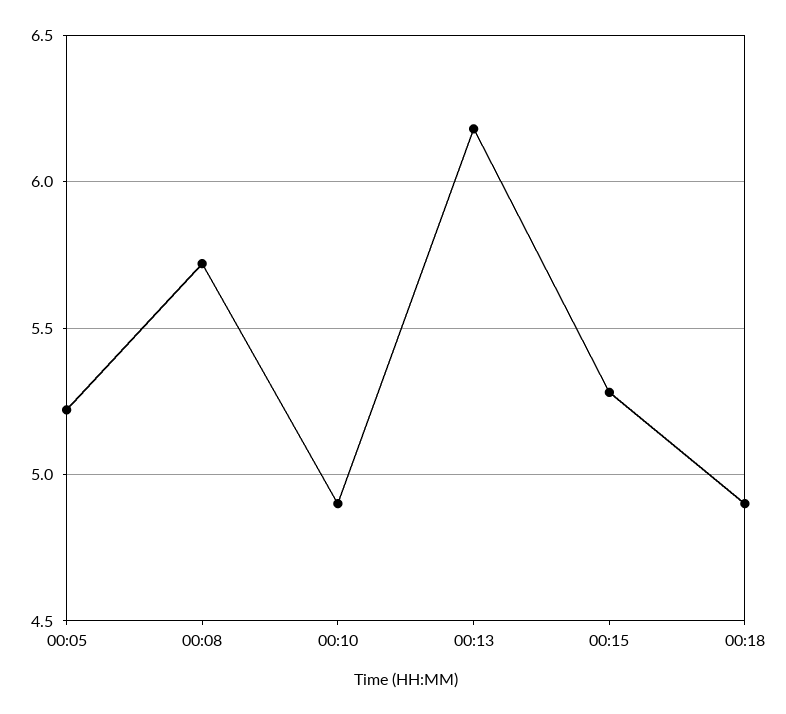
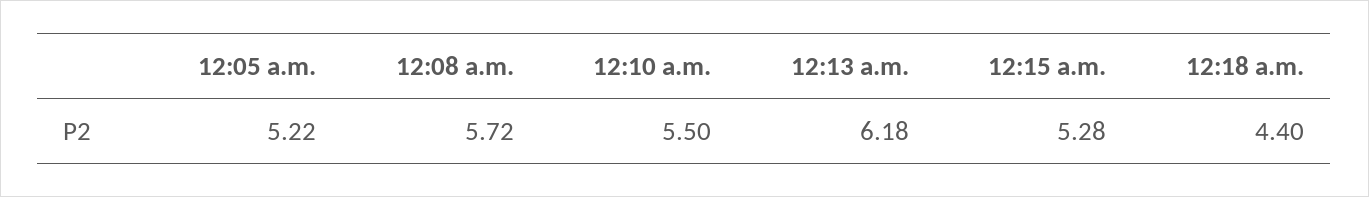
00:10: 4.9 -> 5.5
00:18: 4.9 -> 4.4

